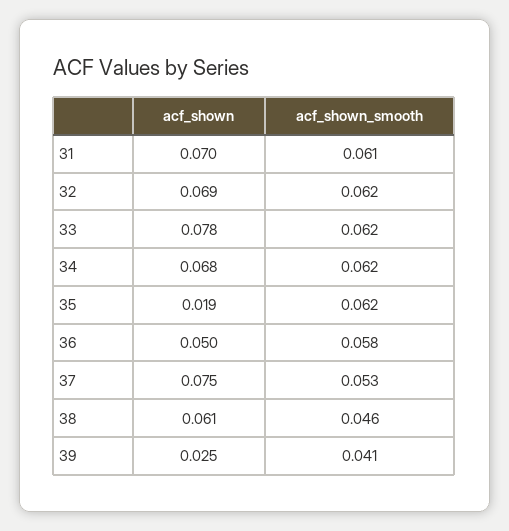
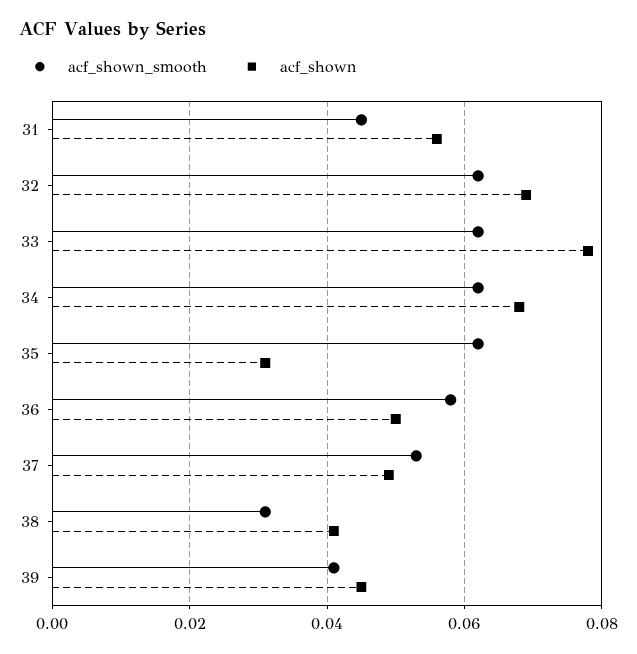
acf_shown, 31: 0.07 -> 0.055
acf_shown_smooth, 31: 0.061 -> 0.045
acf_shown, 35: 0.019 -> 0.03
acf_shown, 37: 0.075 -> 0.05
acf_shown, 38: 0.061 -> 0.04
acf_shown_smooth, 38: 0.046 -> 0.03
acf_shown, 39: 0.025 -> 0.045

